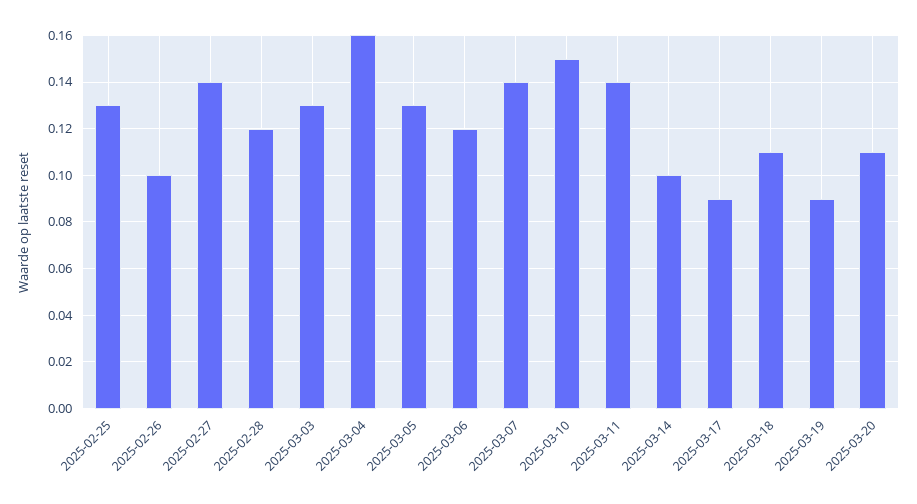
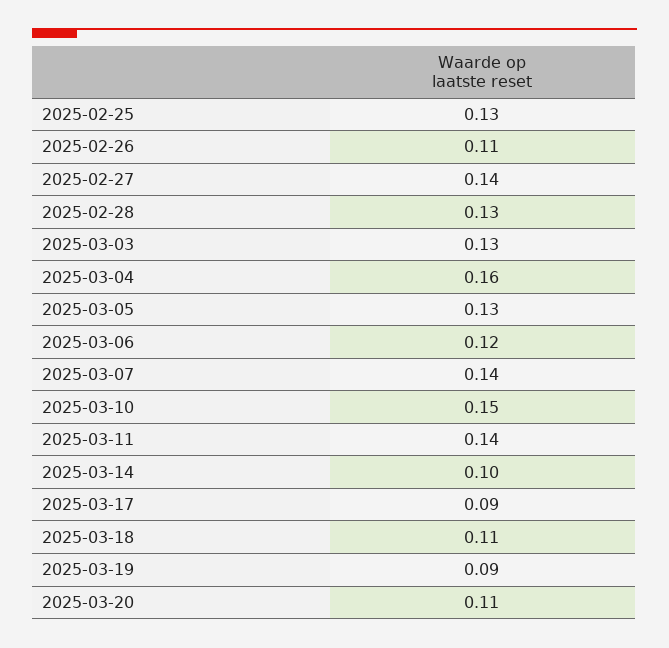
2025-02-26: 0.1 -> 0.11
2025-02-28: 0.12 -> 0.13

